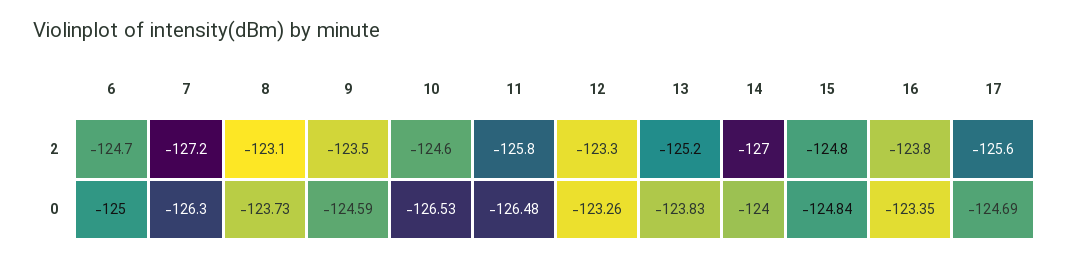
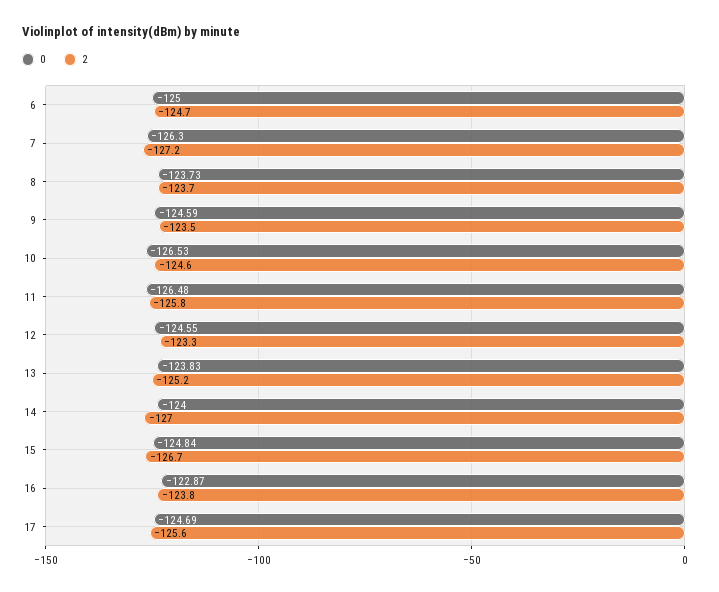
2, 8: -123.1 -> -123.7
2, 15: -124.8 -> -126.7
0, 12: -123.26 -> -124.55
0, 16: -123.35 -> -122.87

